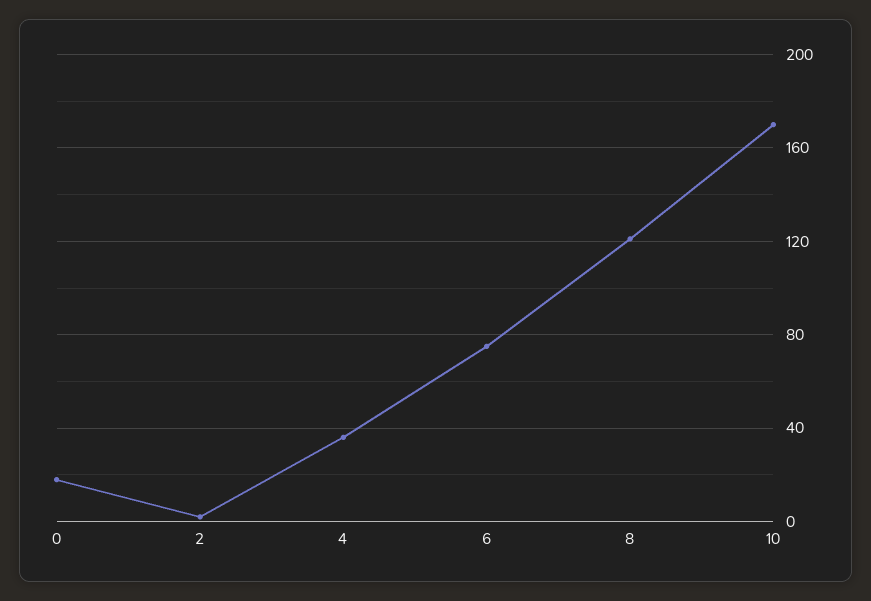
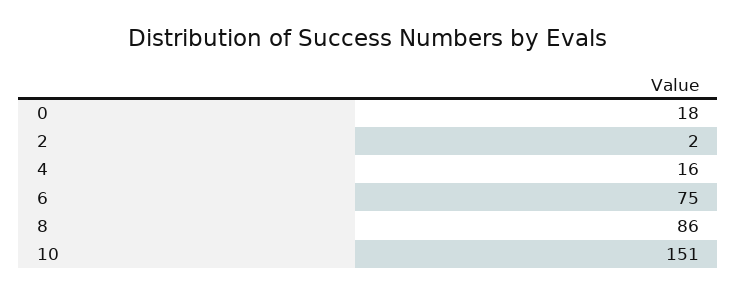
4: 35 -> 16
8: 120 -> 86
10: 170 -> 151

